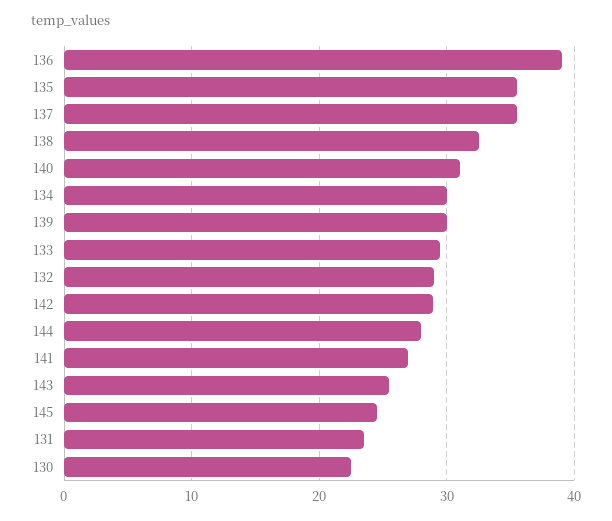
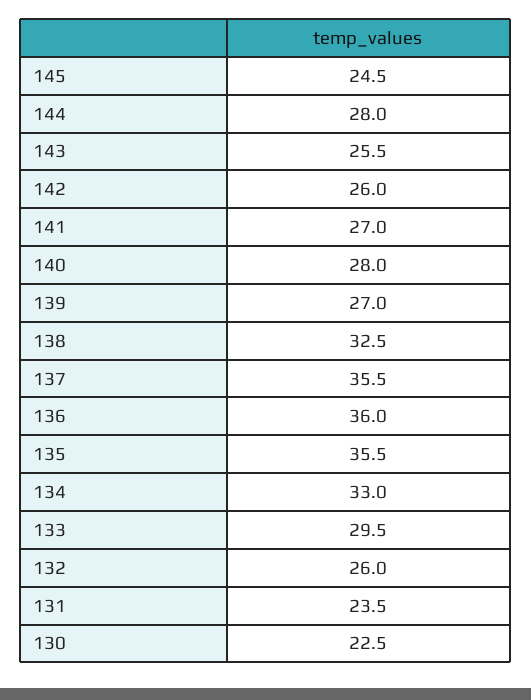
136: 39 -> 36
140: 31 -> 28
134: 30 -> 33
139: 30 -> 27
132: 29 -> 26
142: 29 -> 26

